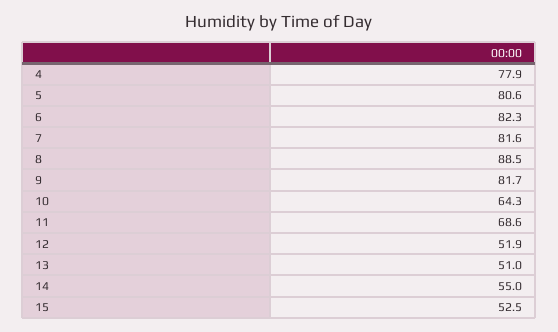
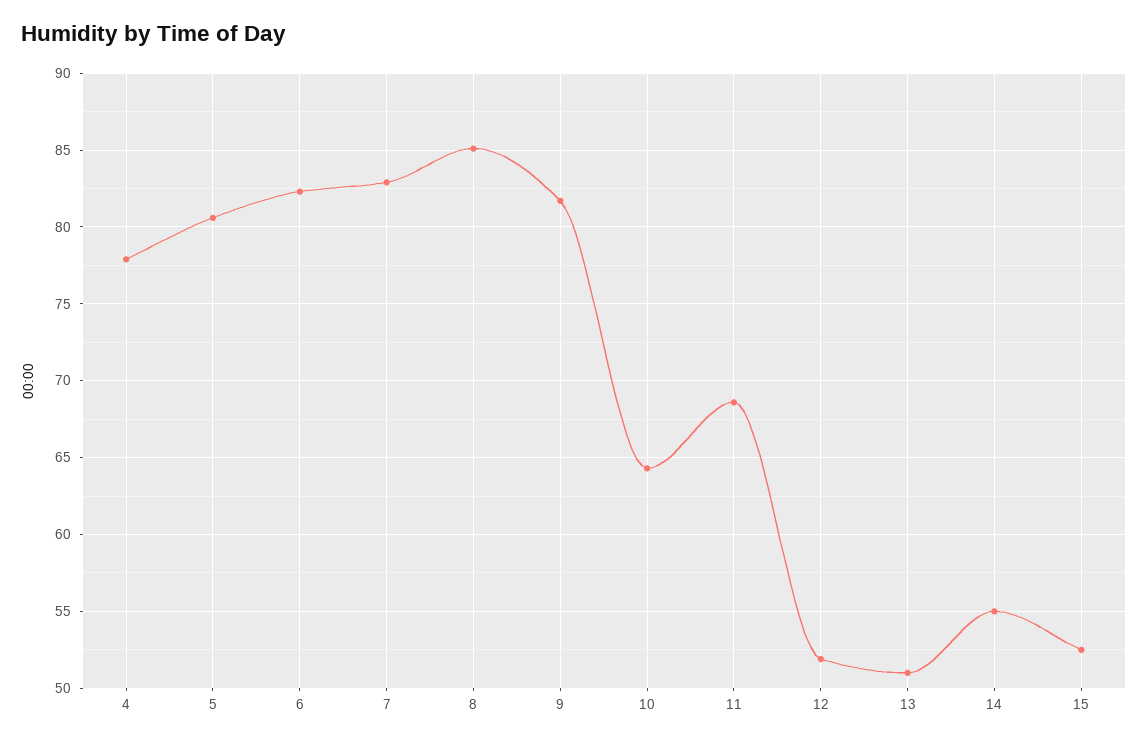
7: 81.6 -> 83
8: 88.5 -> 85

